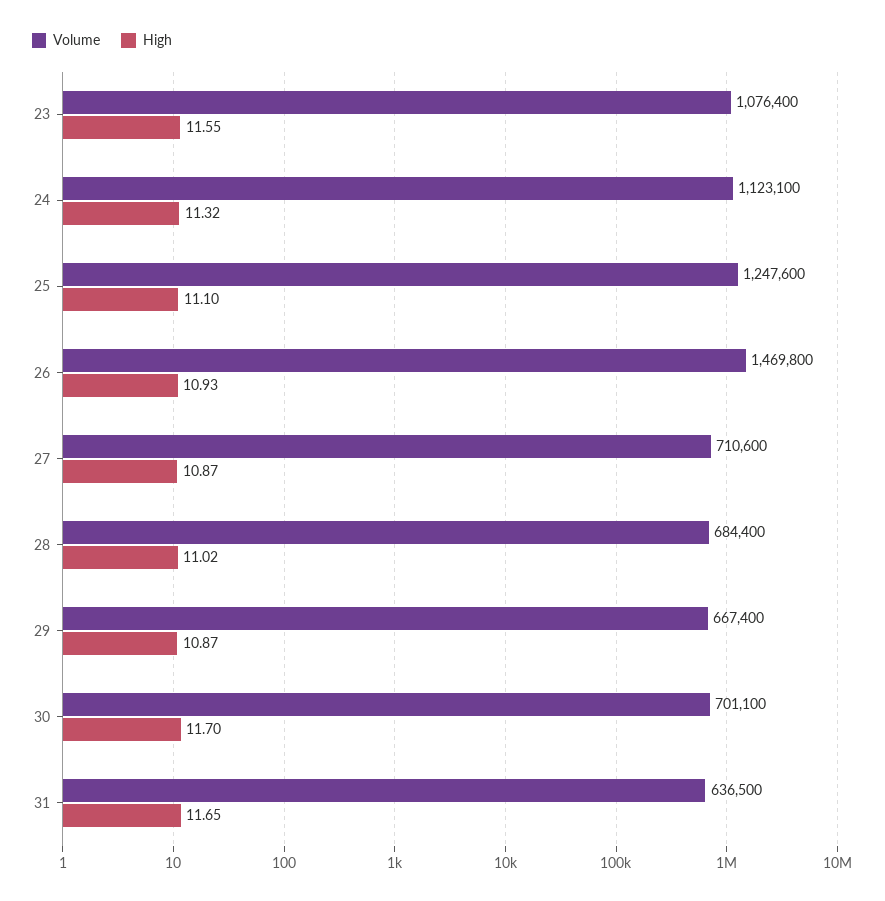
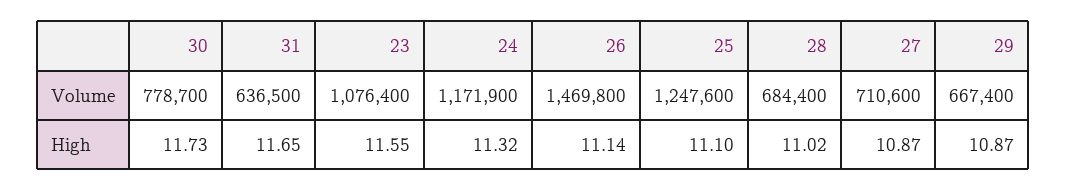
Volume, 24: 1123100 -> 1171900
High, 26: 10.93 -> 11.14
Volume, 30: 701100 -> 778700
High, 30: 11.7 -> 11.73

